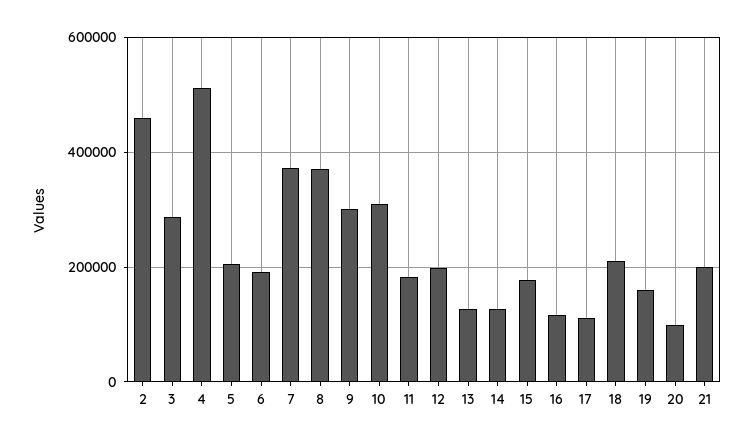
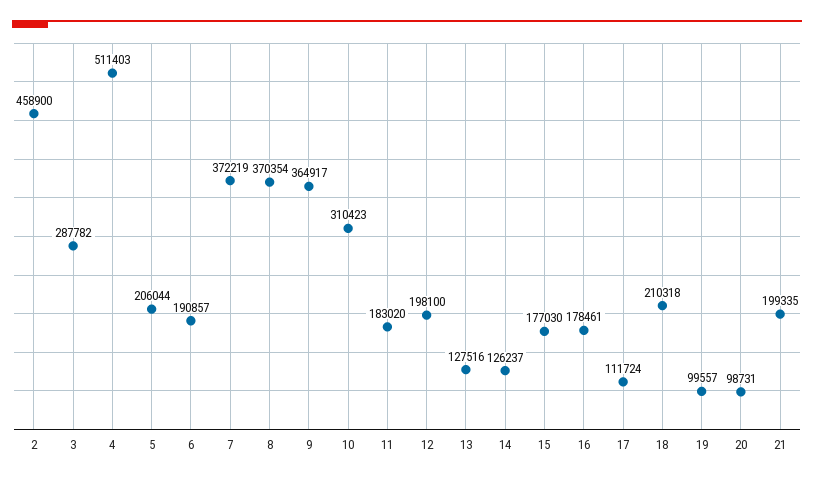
9: 300000 -> 364917
16: 120000 -> 178461
19: 160000 -> 99557

